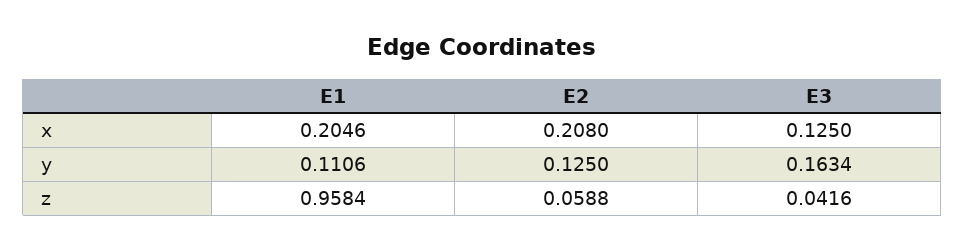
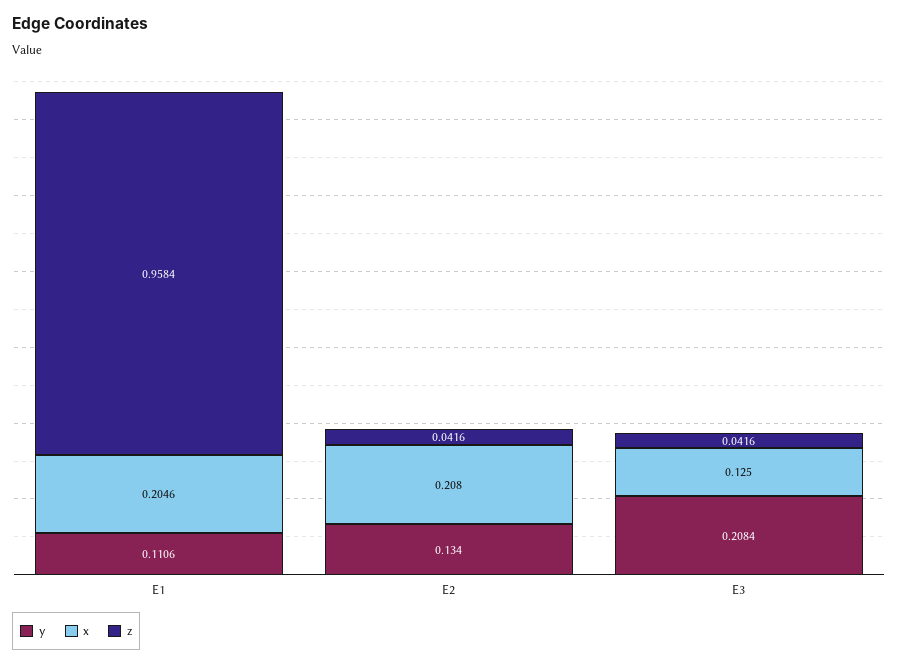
y, E2: 0.125 -> 0.134
y, E3: 0.1634 -> 0.2084
z, E2: 0.0588 -> 0.0416

